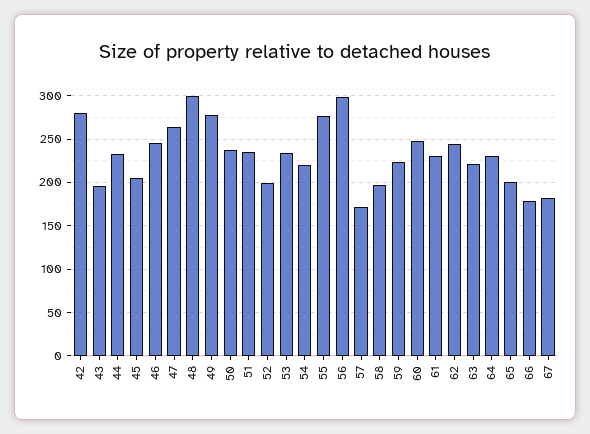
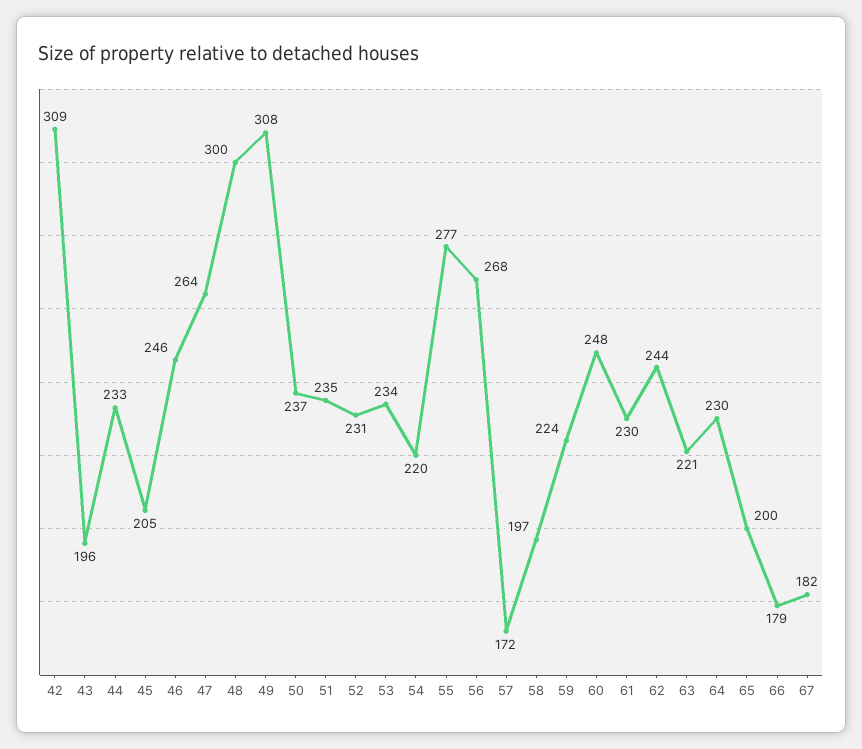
42: 280 -> 309
49: 280 -> 308
52: 200 -> 231
56: 300 -> 268

